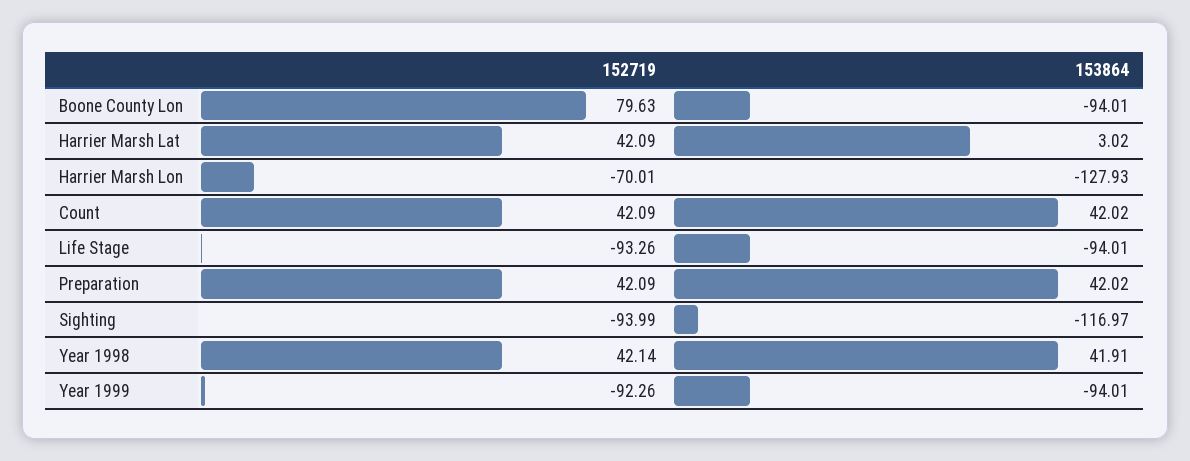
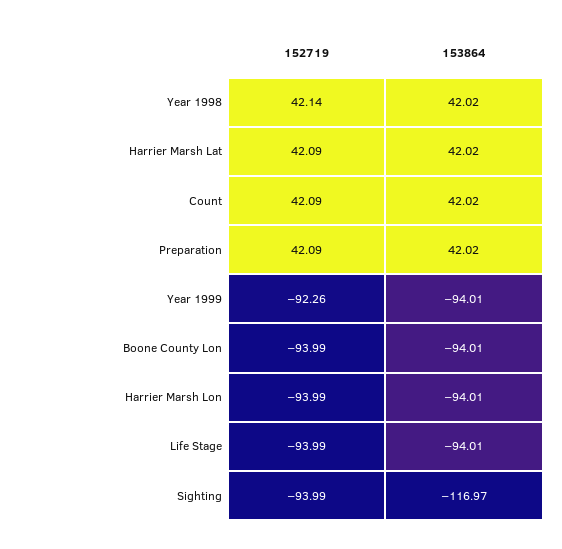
152719, Boone County Lon: 79.63 -> -93.99
153864, Harrier Marsh Lat: 3.02 -> 42.02
152719, Harrier Marsh Lon: -70.01 -> -93.99
153864, Harrier Marsh Lon: -127.93 -> -94.01
152719, Life Stage: -93.26 -> -93.99
153864, Year 1998: 41.91 -> 42.02

